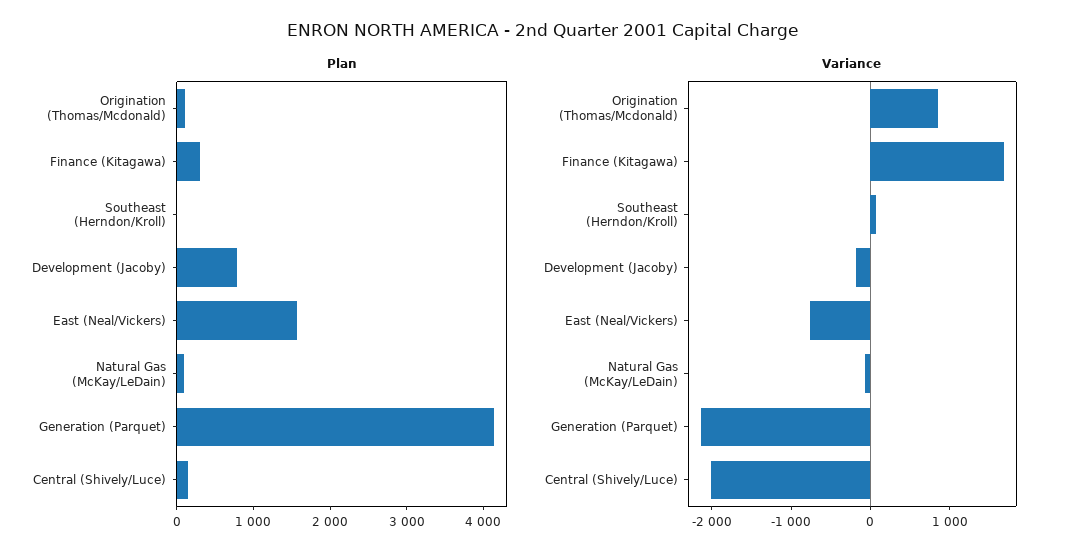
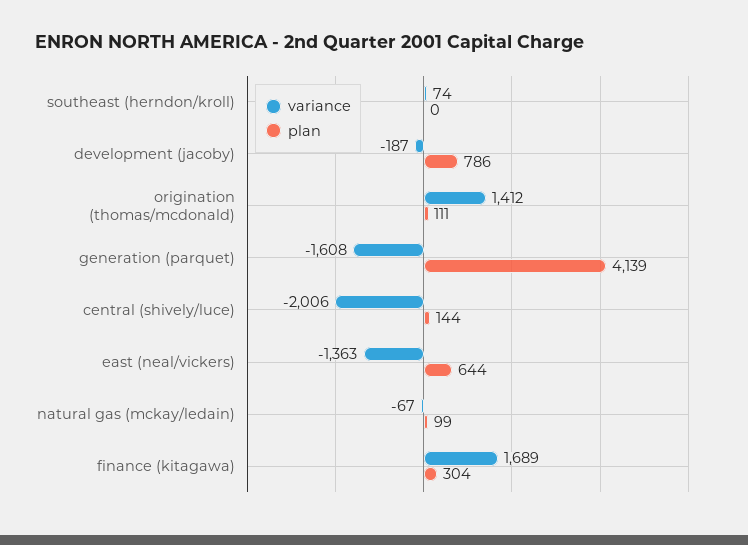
Plan, East (Neal/Vickers): 1600 -> 644
Variance, Origination (Thomas/Mcdonald): 800 -> 1412
Variance, East (Neal/Vickers): -800 -> -1363
Variance, Generation (Parquet): -2200 -> -1608

